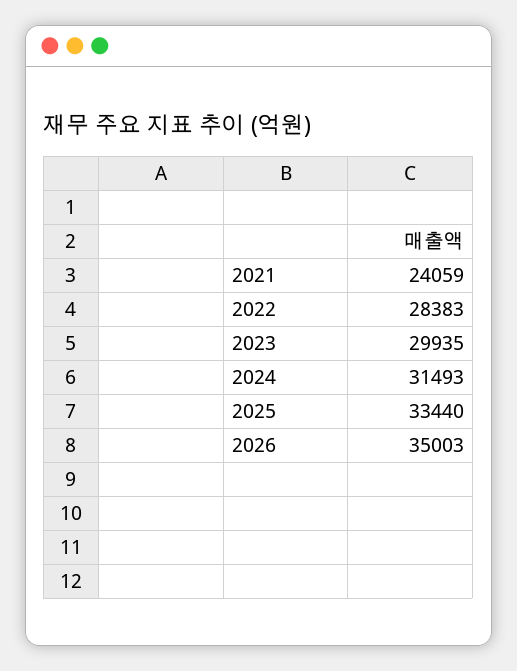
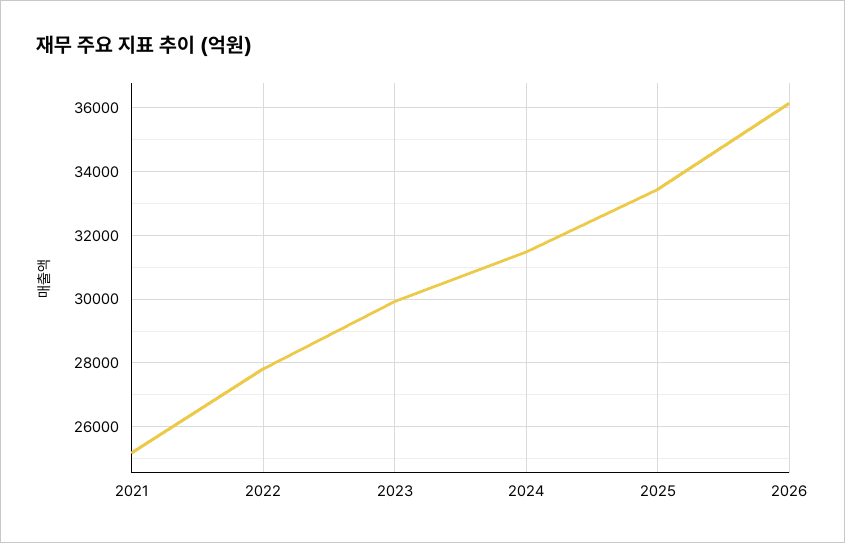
2021: 24059 -> 25200
2022: 28383 -> 27800
2026: 35003 -> 36200

